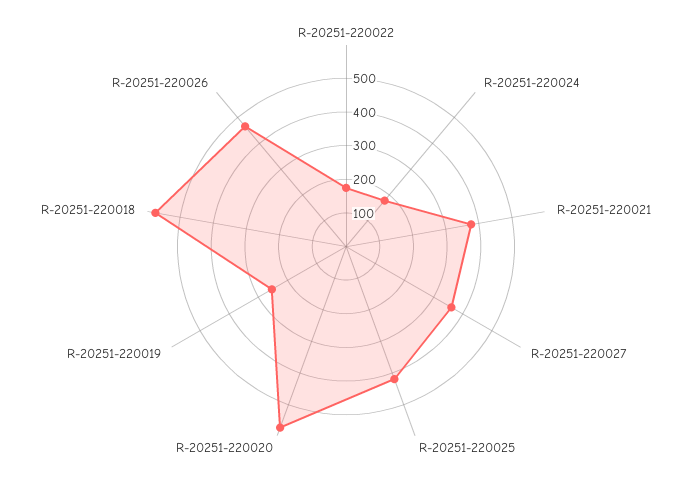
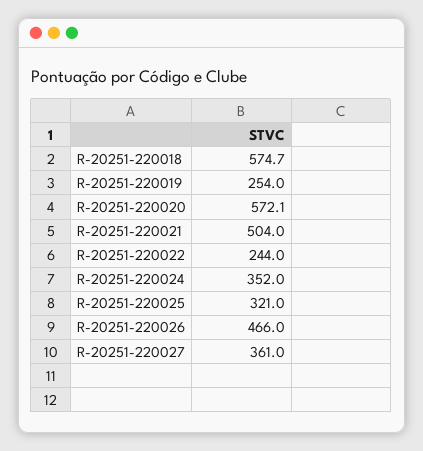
R-20251-220022: 175 -> 244
R-20251-220024: 175 -> 352
R-20251-220021: 375 -> 504
R-20251-220025: 425 -> 321

